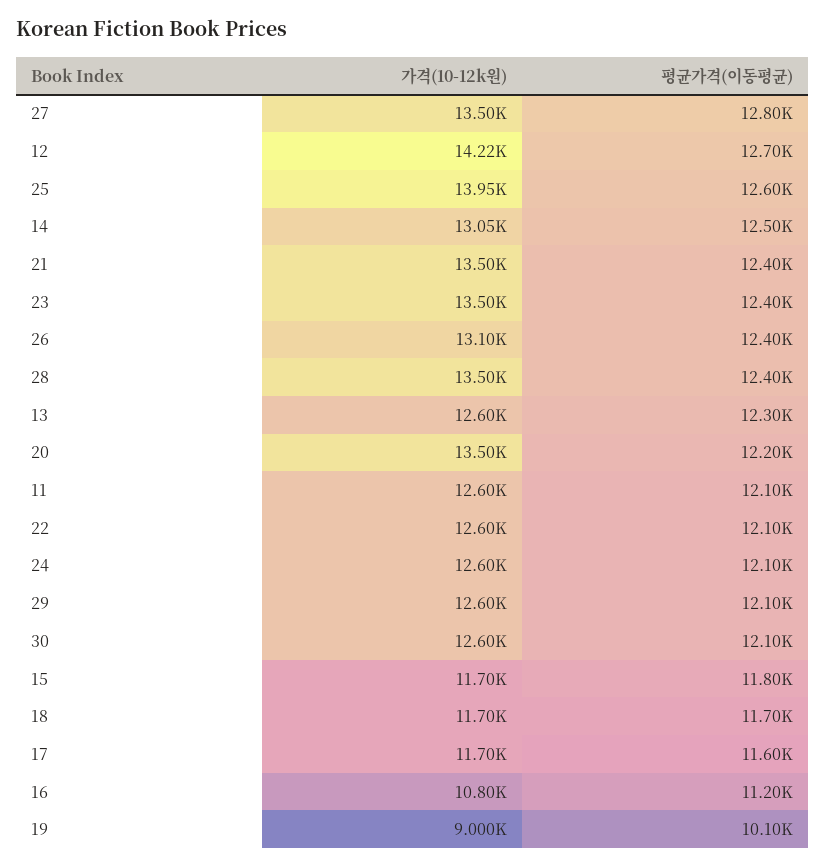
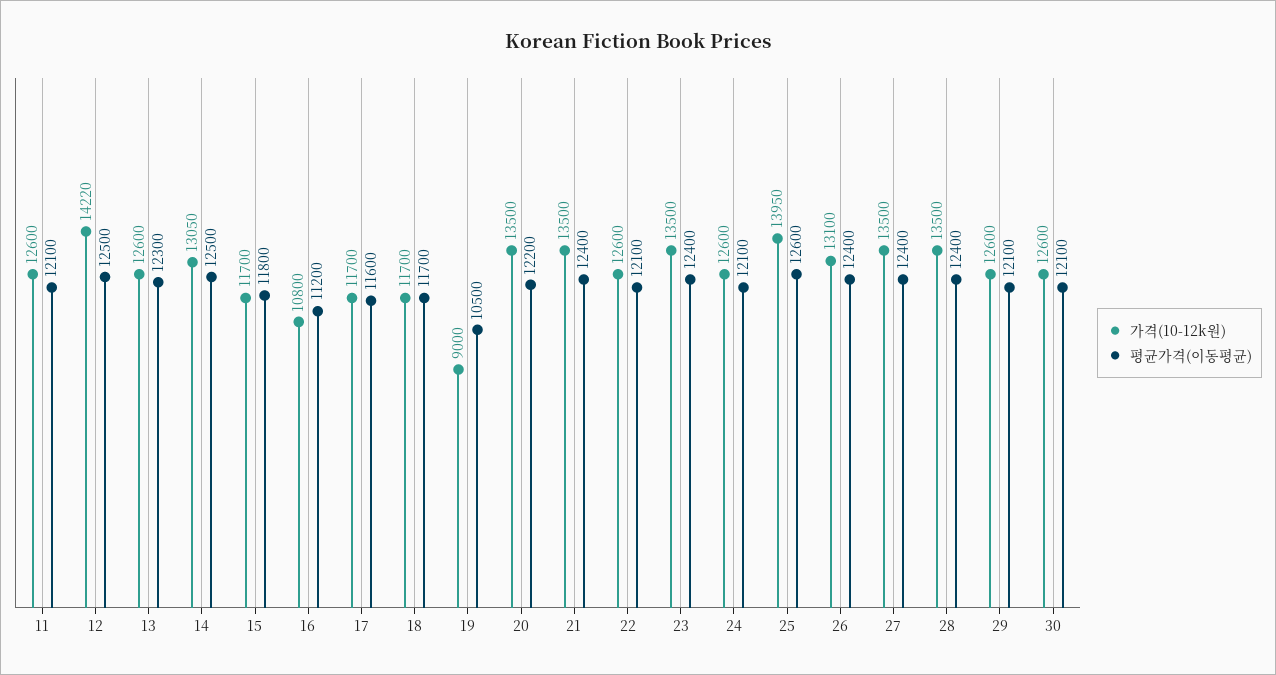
평균가격(이동평균), 27: 12800 -> 12400
평균가격(이동평균), 12: 12700 -> 12500
평균가격(이동평균), 19: 10100 -> 10500

